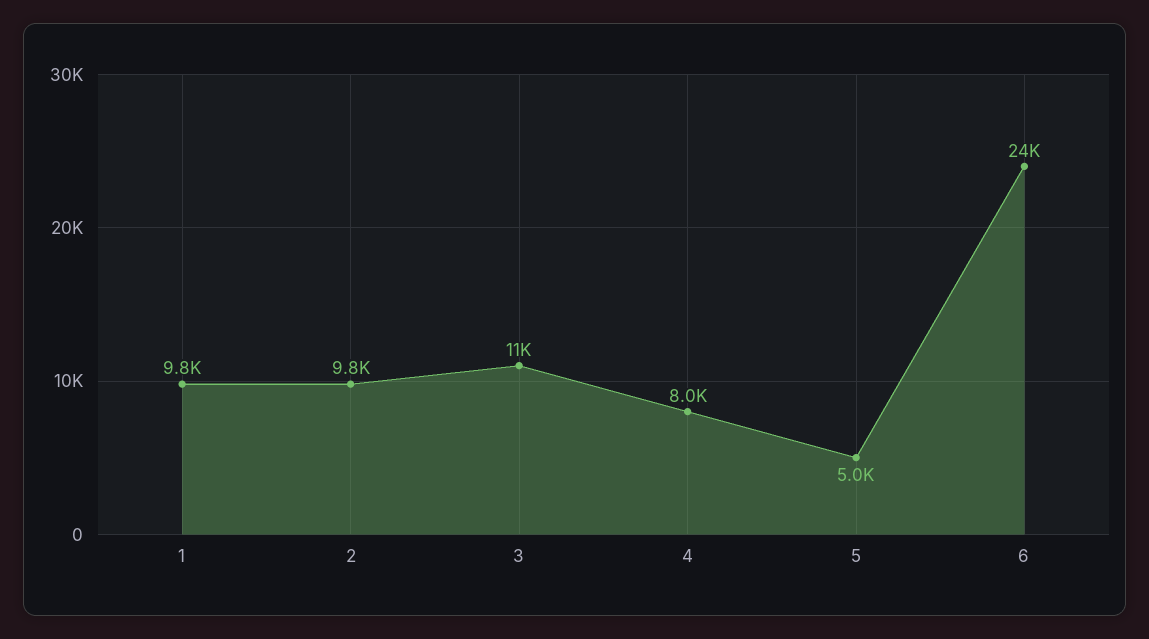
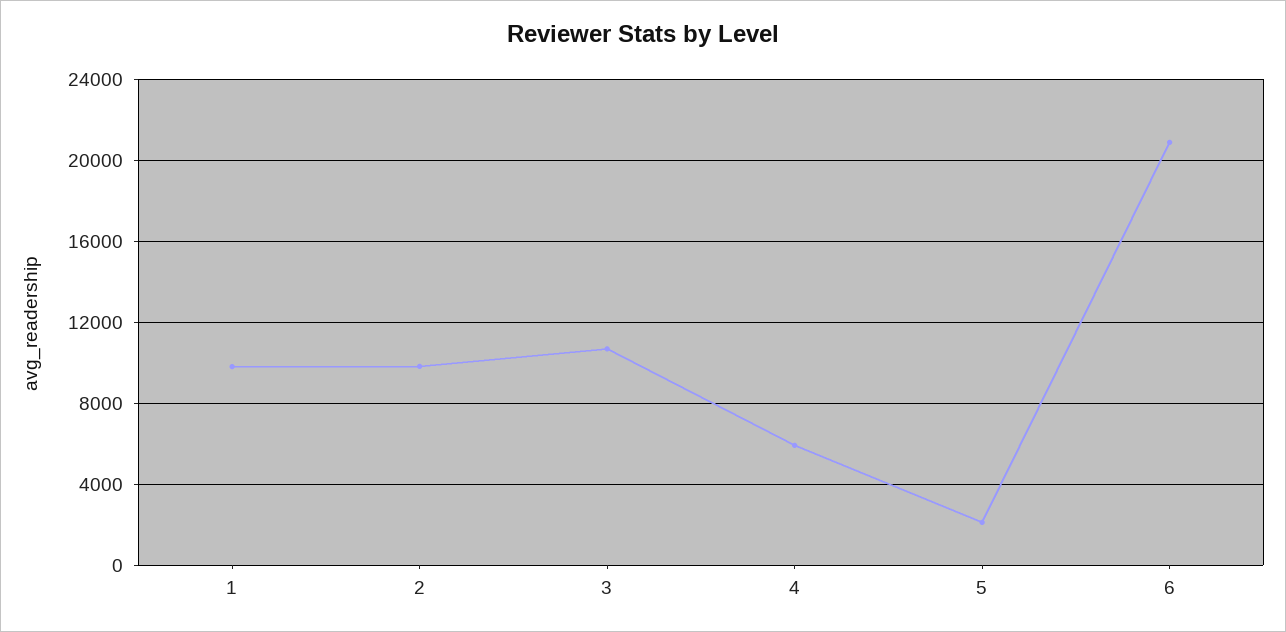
4: 8000 -> 6000
5: 5000 -> 2000
6: 24000 -> 21000

